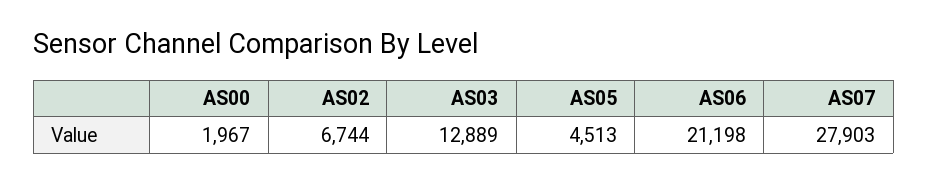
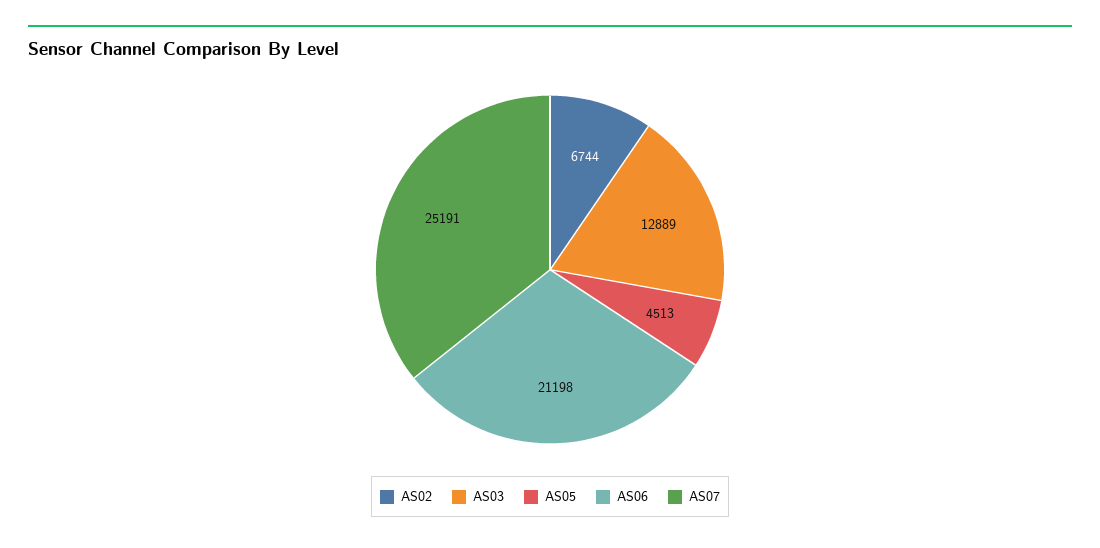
AS00: 1967 -> none
AS07: 27903 -> 25191

